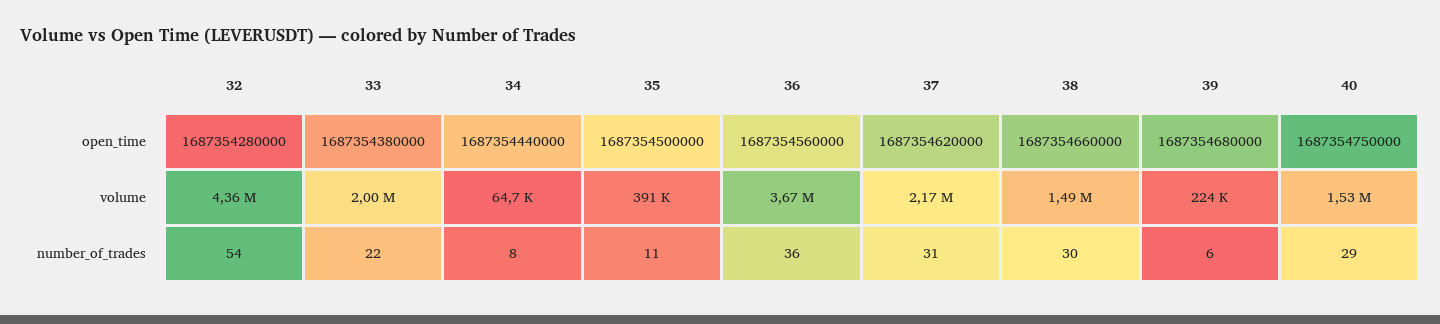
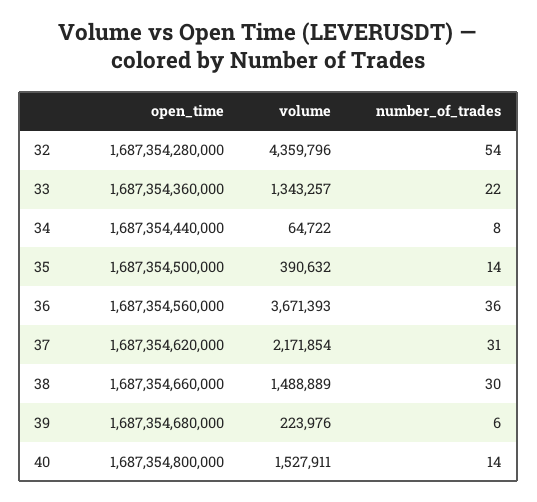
33, open_time: 1687354380000 -> 1687354360000
40, open_time: 1687354750000 -> 1687354800000
33, volume: 2000000 -> 1343257
35, number_of_trades: 11 -> 14
40, number_of_trades: 29 -> 14

